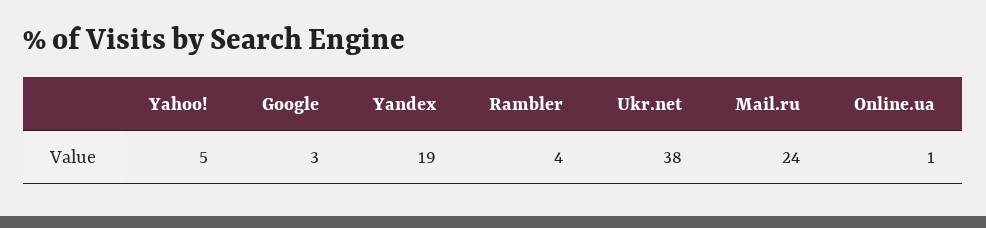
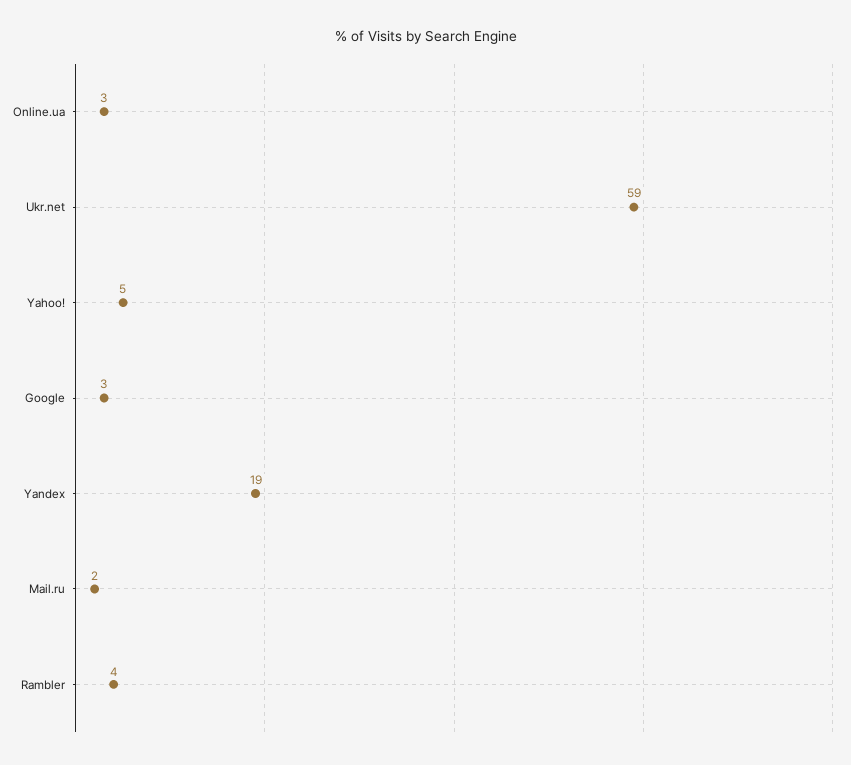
Ukr.net: 38 -> 59
Mail.ru: 24 -> 2
Online.ua: 1 -> 3

